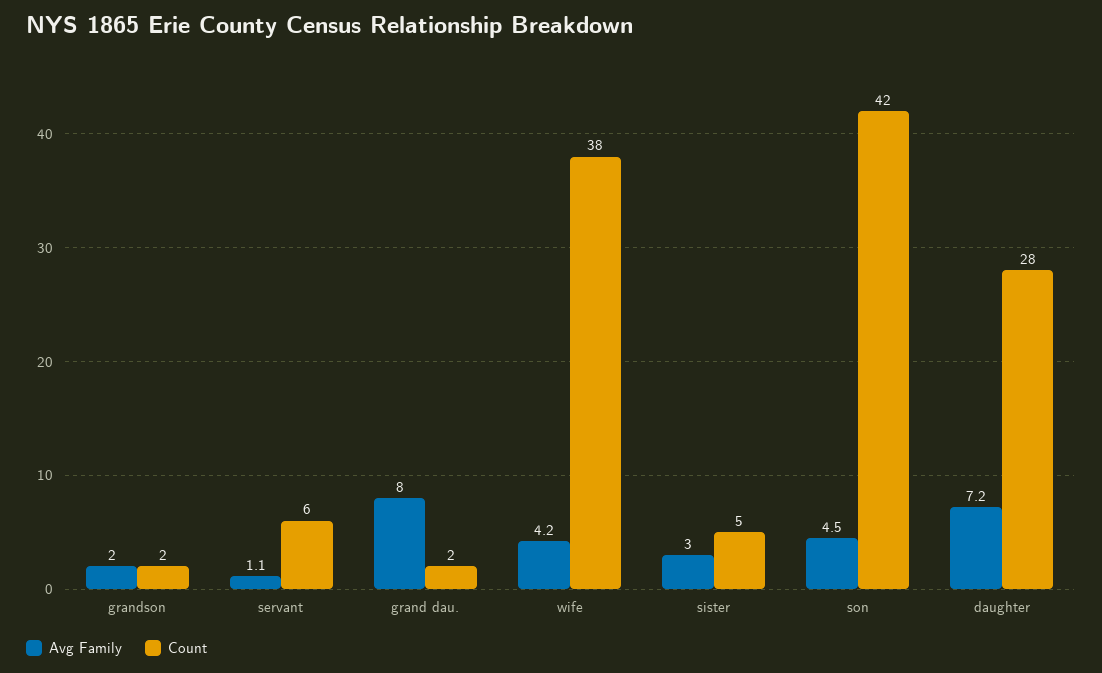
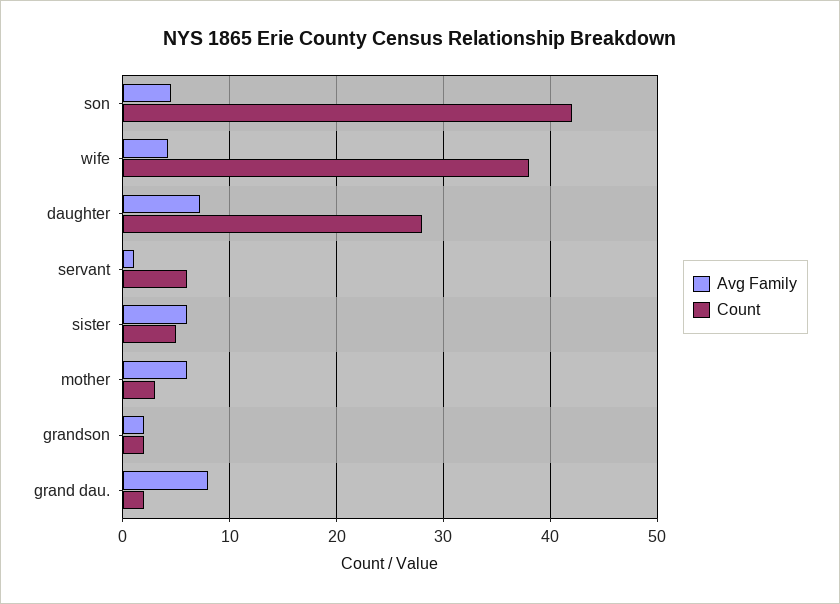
Avg Family, sister: 3 -> 6
Avg Family, mother: none -> 6
Count, mother: none -> 3

